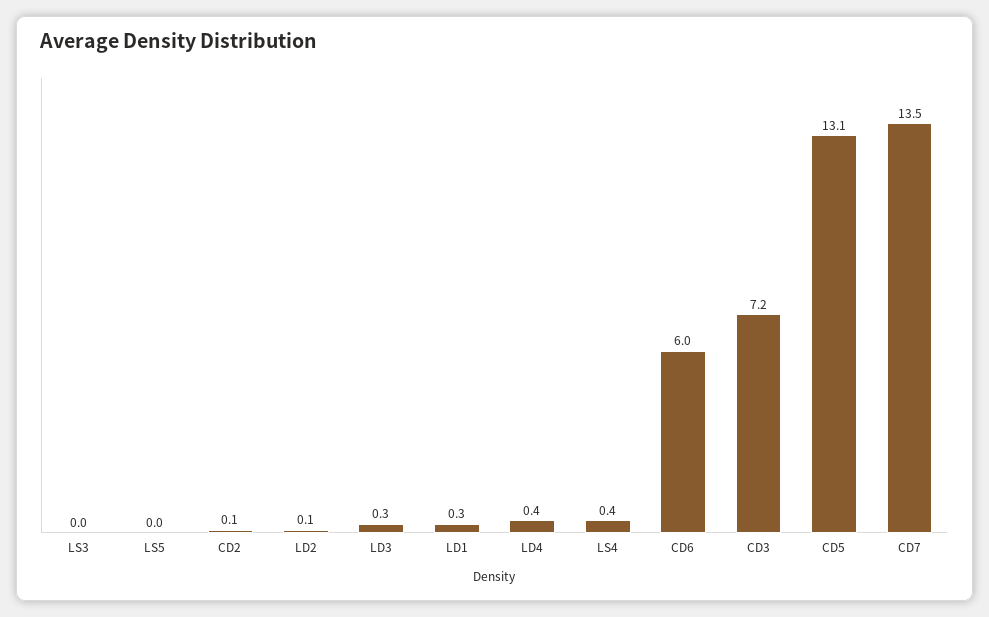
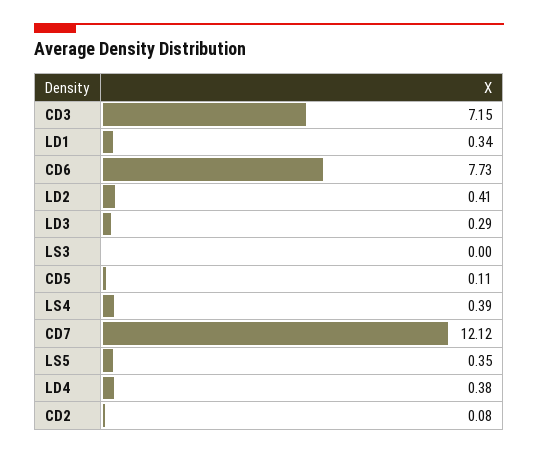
LS5: 0 -> 0.35
LD2: 0.1 -> 0.41
CD6: 6 -> 7.73
CD5: 13.1 -> 0.11
CD7: 13.5 -> 12.12

